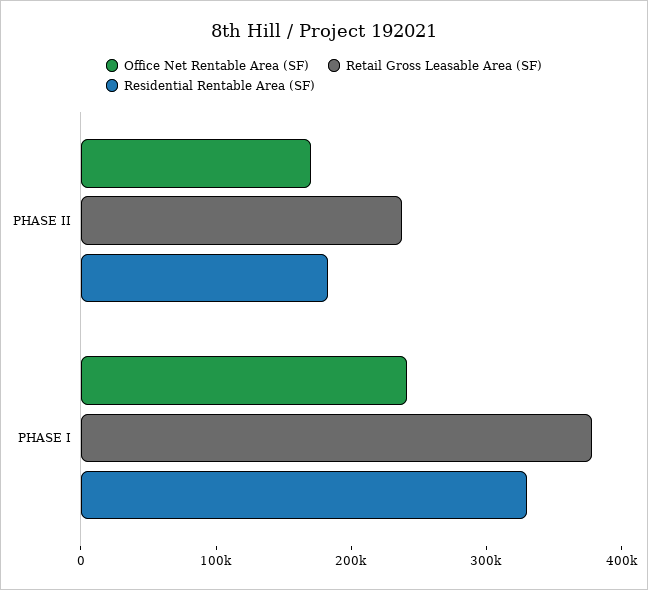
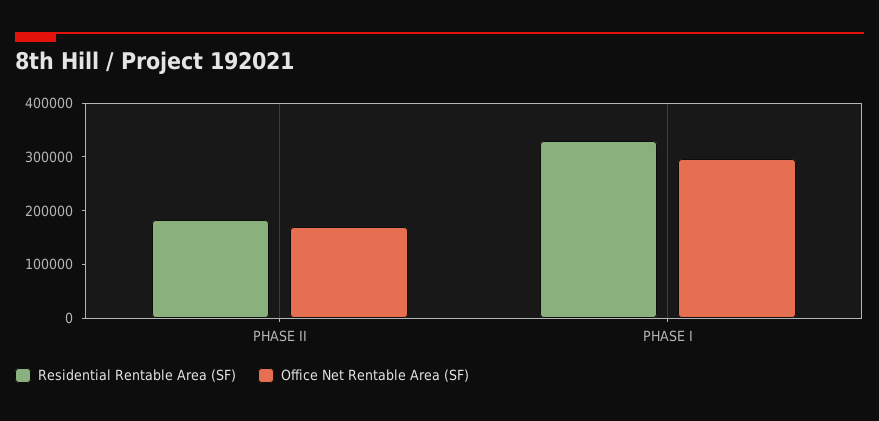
Retail Gross Leasable Area (SF), PHASE II: 240000 -> none
Office Net Rentable Area (SF), PHASE I: 240000 -> 300000
Retail Gross Leasable Area (SF), PHASE I: 380000 -> none

